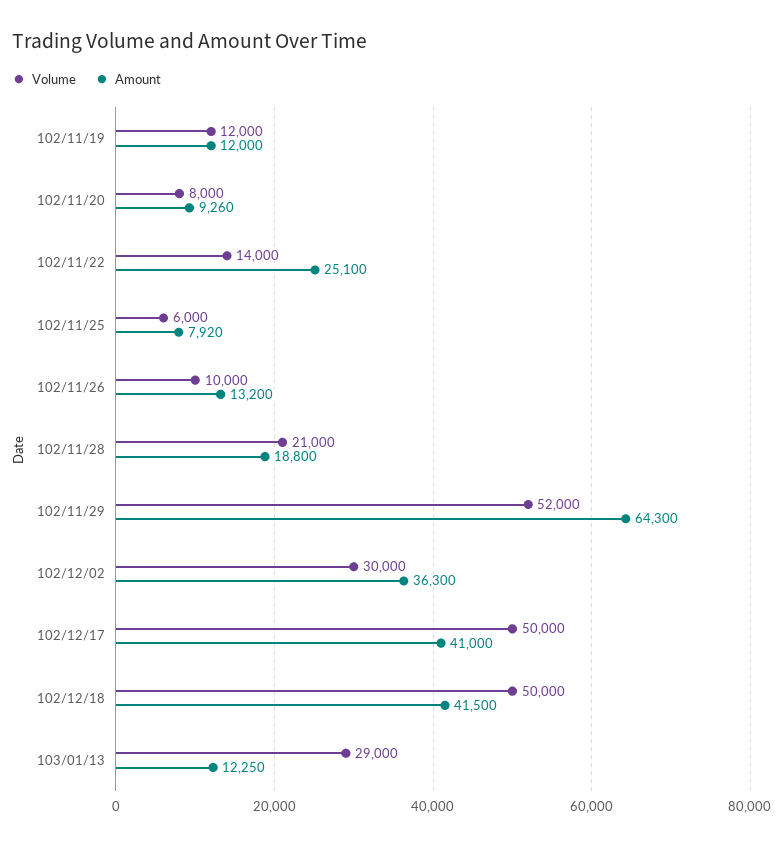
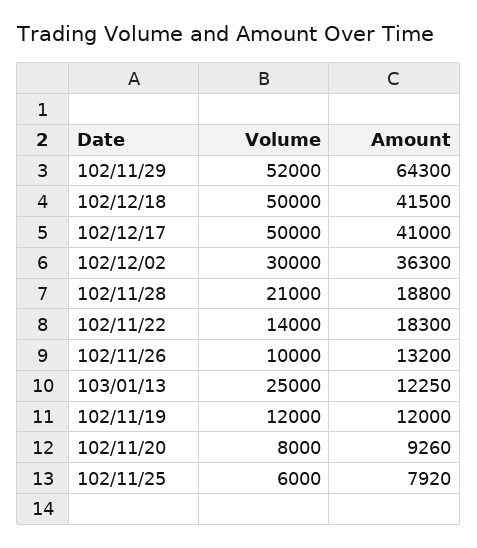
Amount, 102/11/22: 25100 -> 18300
Volume, 103/01/13: 29000 -> 25000

